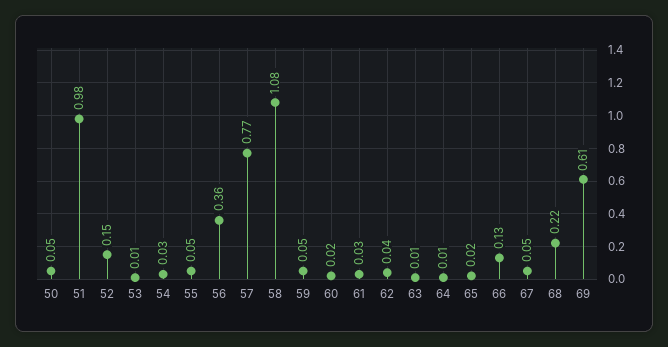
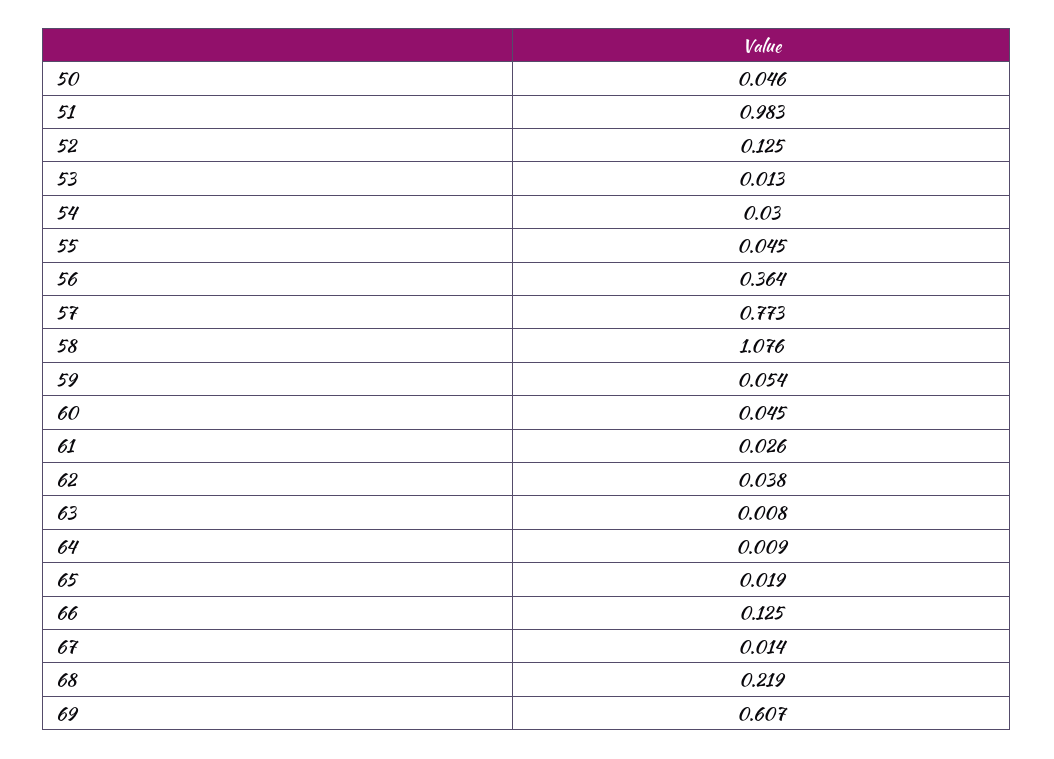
52: 0.15 -> 0.125
60: 0.02 -> 0.045
67: 0.05 -> 0.014

